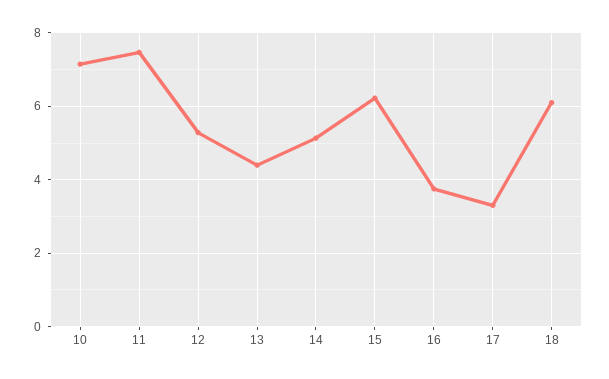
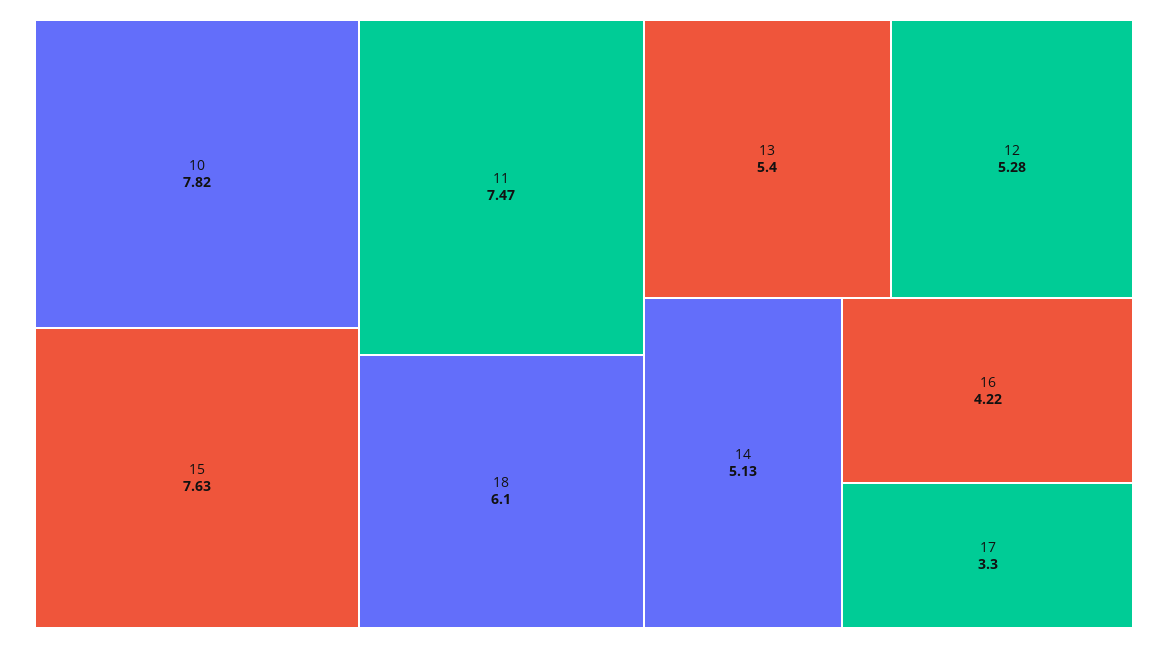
10: 7.2 -> 7.82
13: 4.4 -> 5.4
15: 6.2 -> 7.63
16: 3.8 -> 4.22

